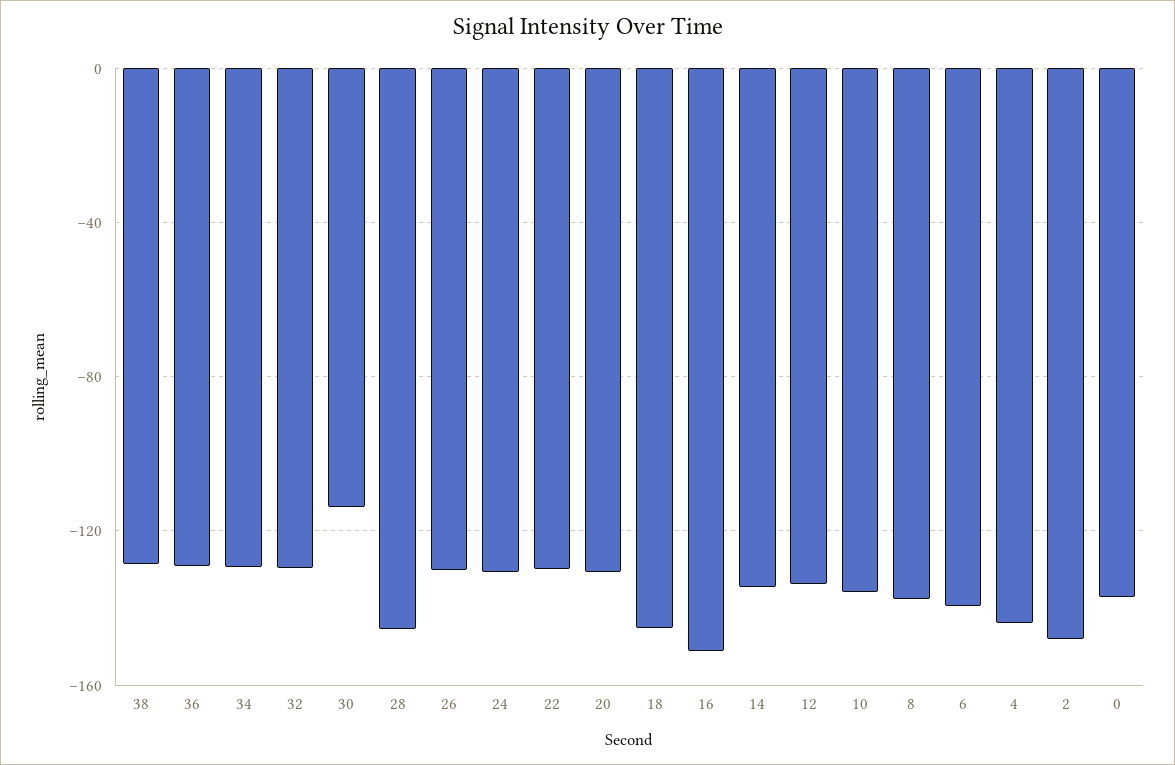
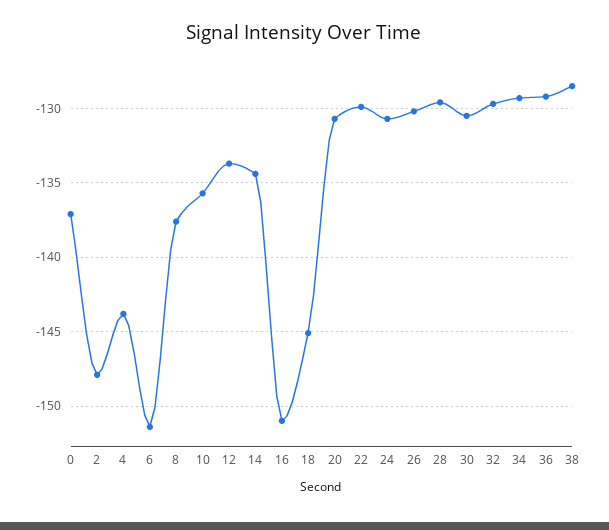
30: -115 -> -130.5
28: -145 -> -129.5
6: -140 -> -151.5

